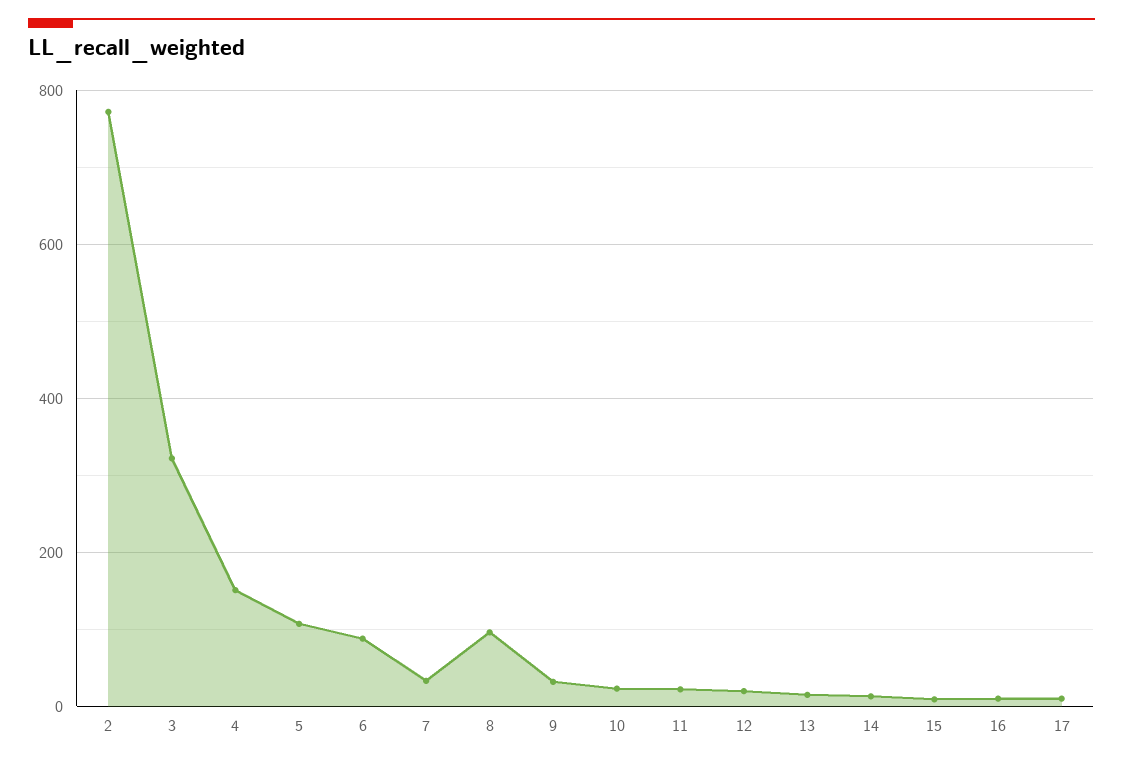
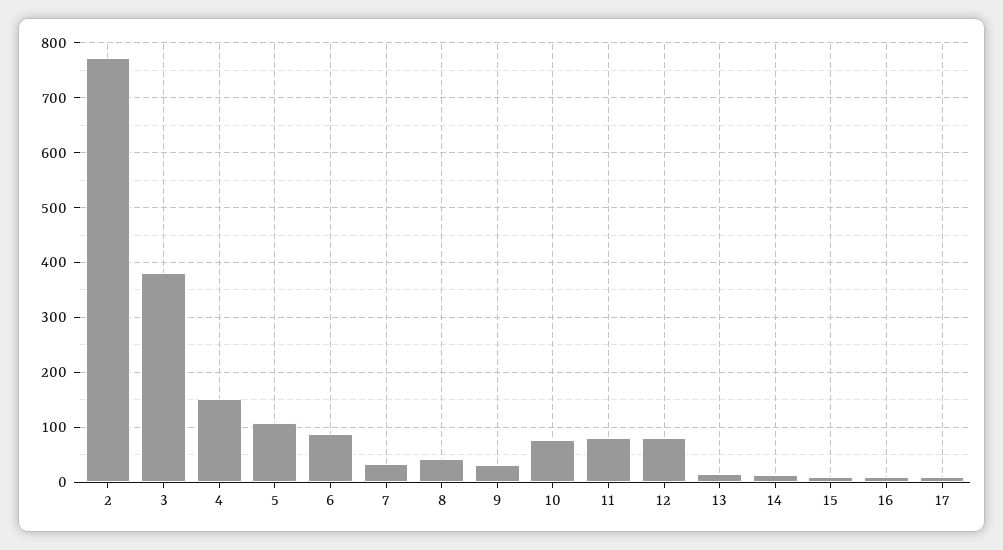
3: 320 -> 380
8: 100 -> 40
10: 20 -> 80
11: 20 -> 80
12: 20 -> 80

